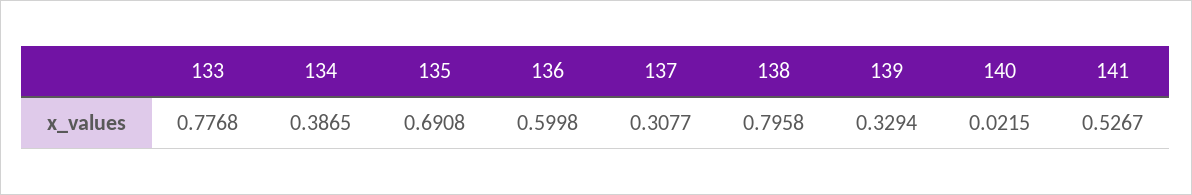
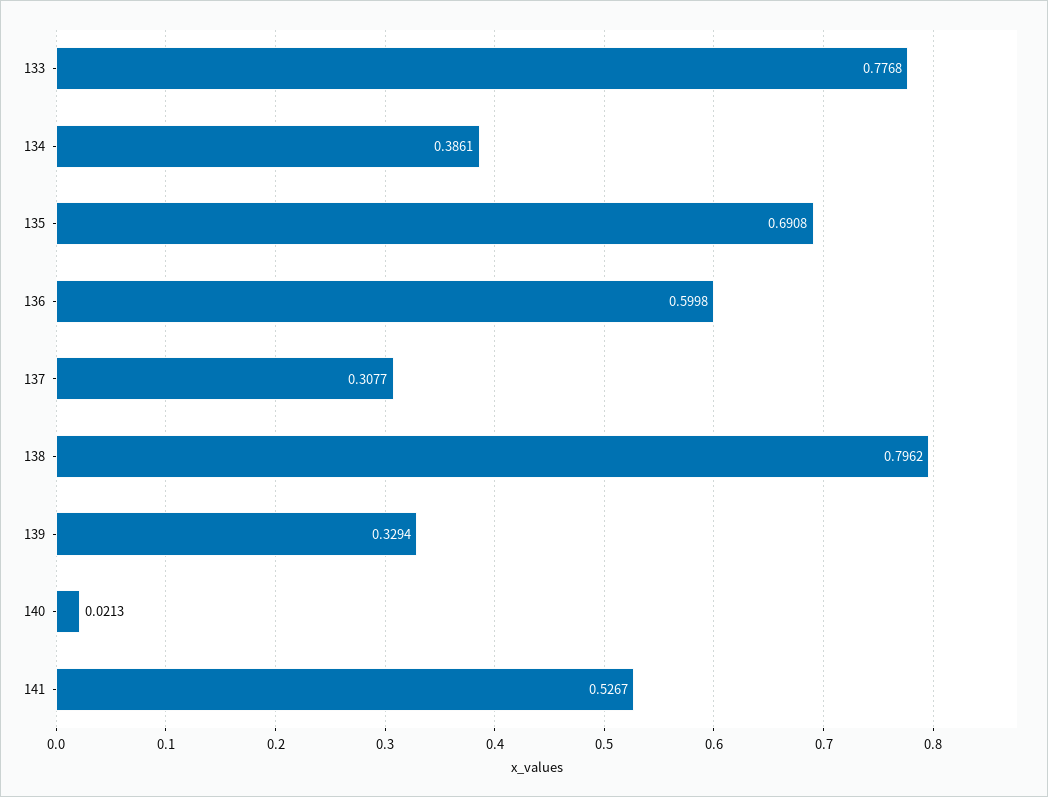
134: 0.3865 -> 0.3861
138: 0.7958 -> 0.7962
140: 0.0215 -> 0.0213

